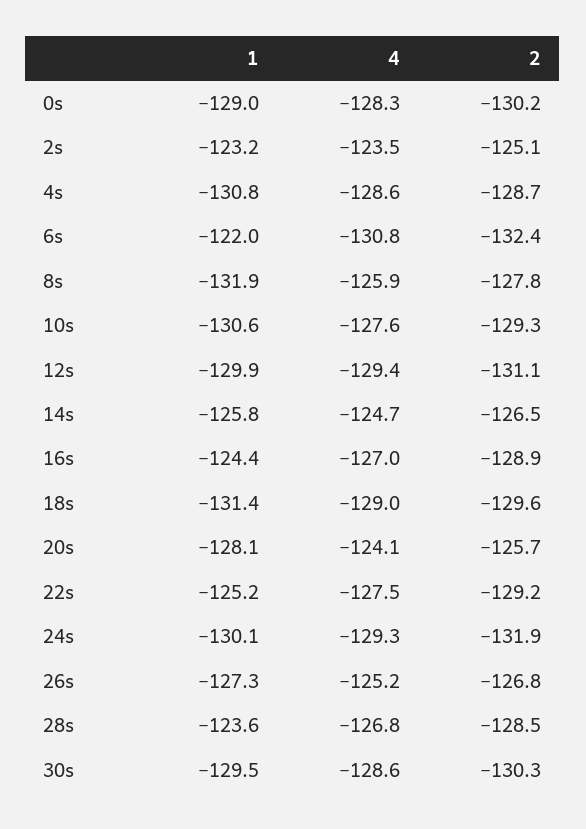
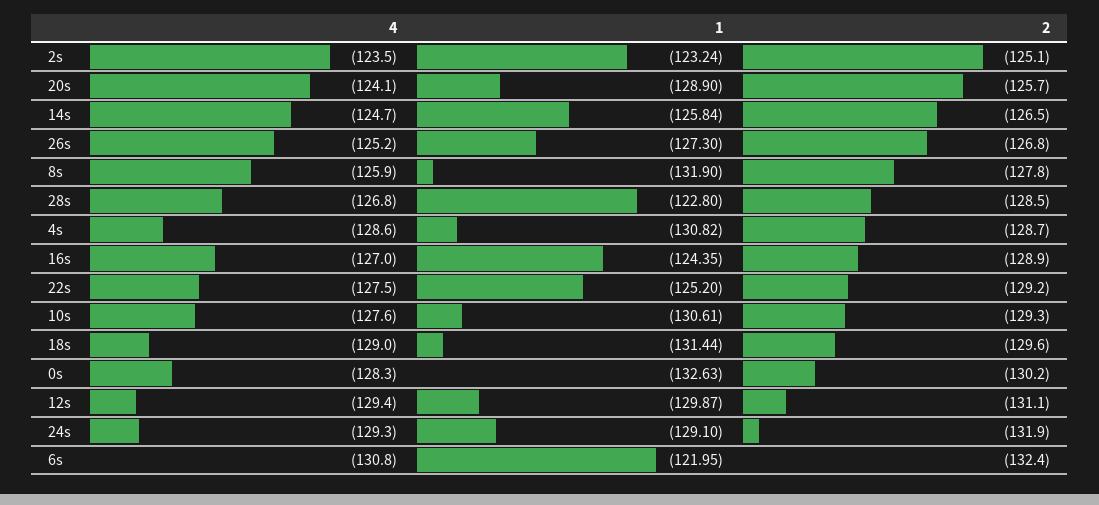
1, 0s: -129 -> -132.63
1, 20s: -128.1 -> -128.9
1, 24s: -130.1 -> -129.1
1, 28s: -123.6 -> -122.8
1, 30s: -129.5 -> none
4, 30s: -128.6 -> none
2, 30s: -130.3 -> none

